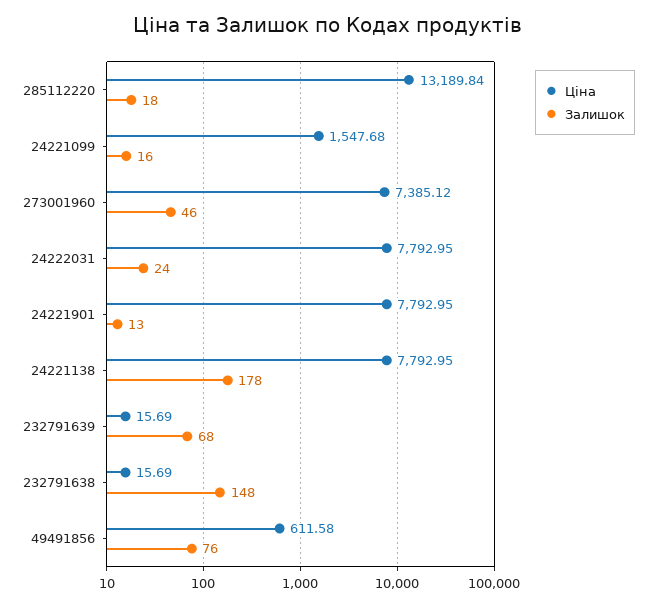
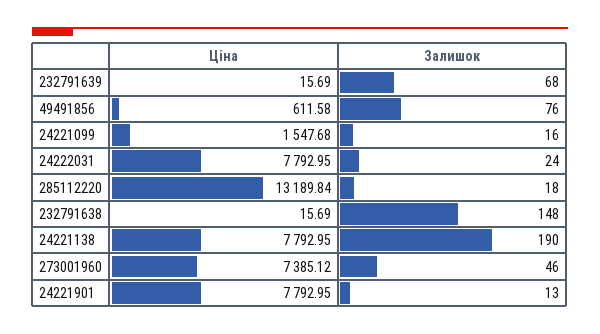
Залишок, 24221138: 178 -> 190

